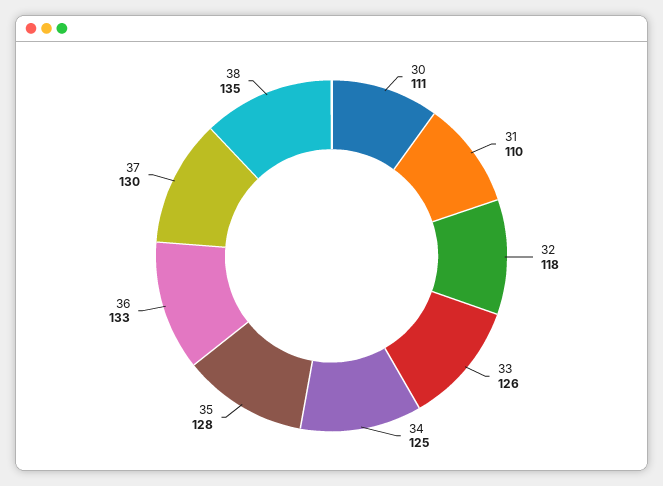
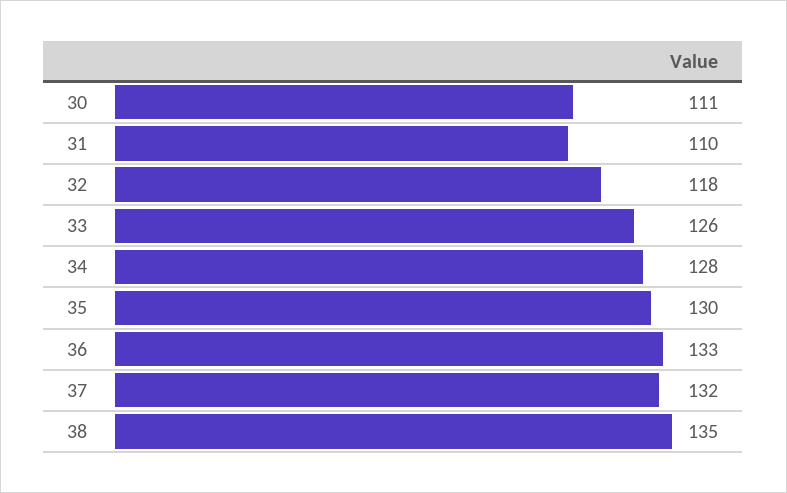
34: 125 -> 128
35: 128 -> 130
37: 130 -> 132

